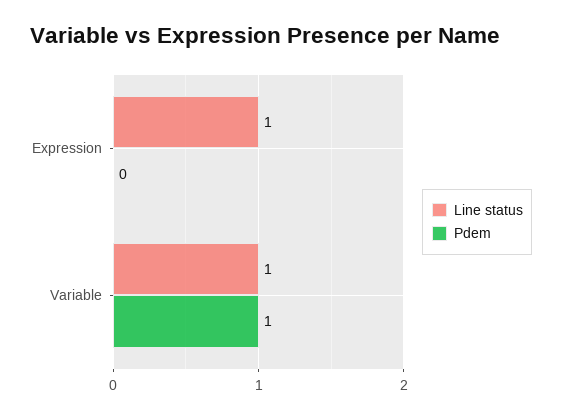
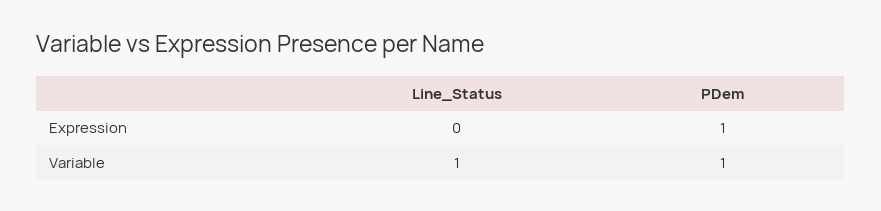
Line status, Expression: 1 -> 0
Pdem, Expression: 0 -> 1

